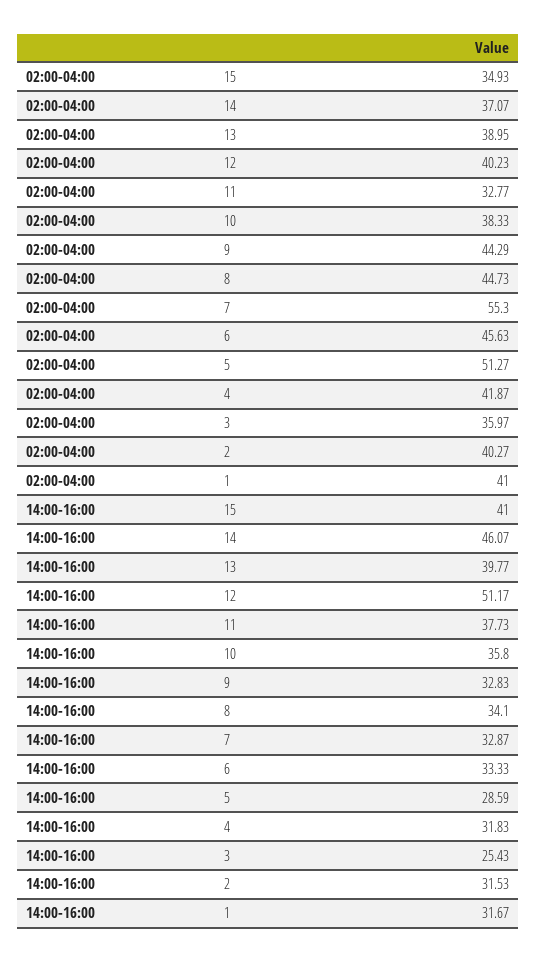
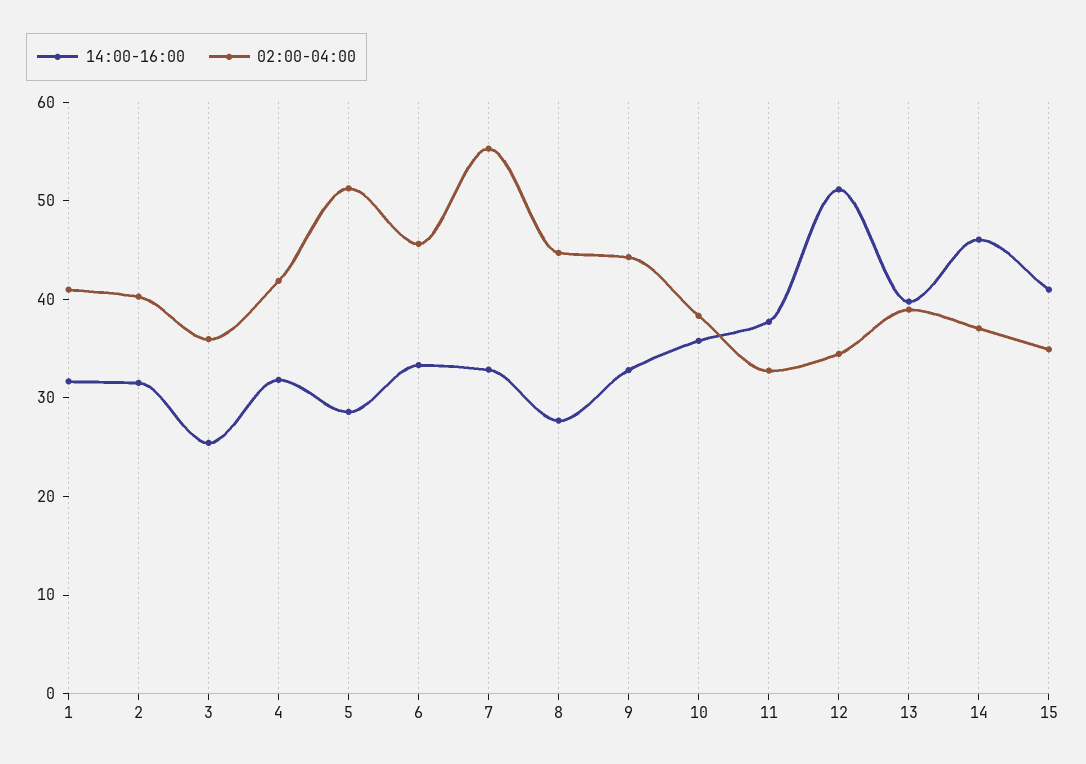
02:00-04:00, 12: 40.23 -> 34
14:00-16:00, 8: 34.1 -> 28

